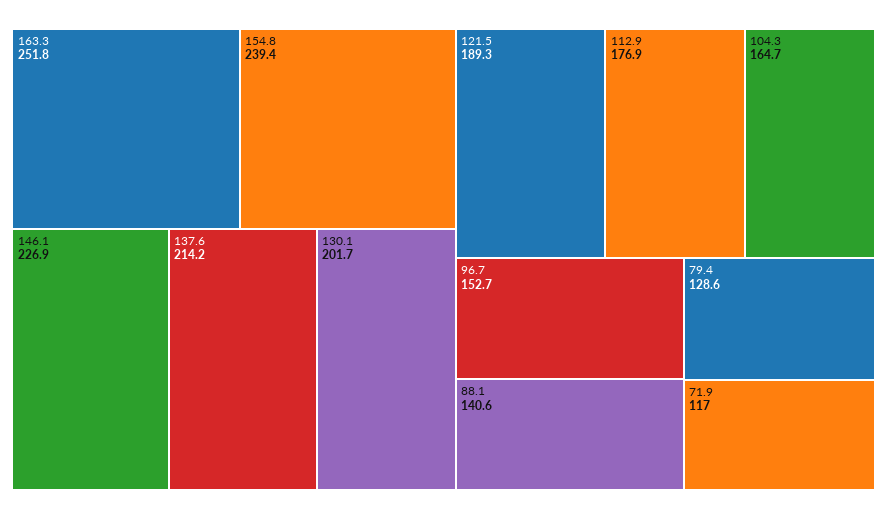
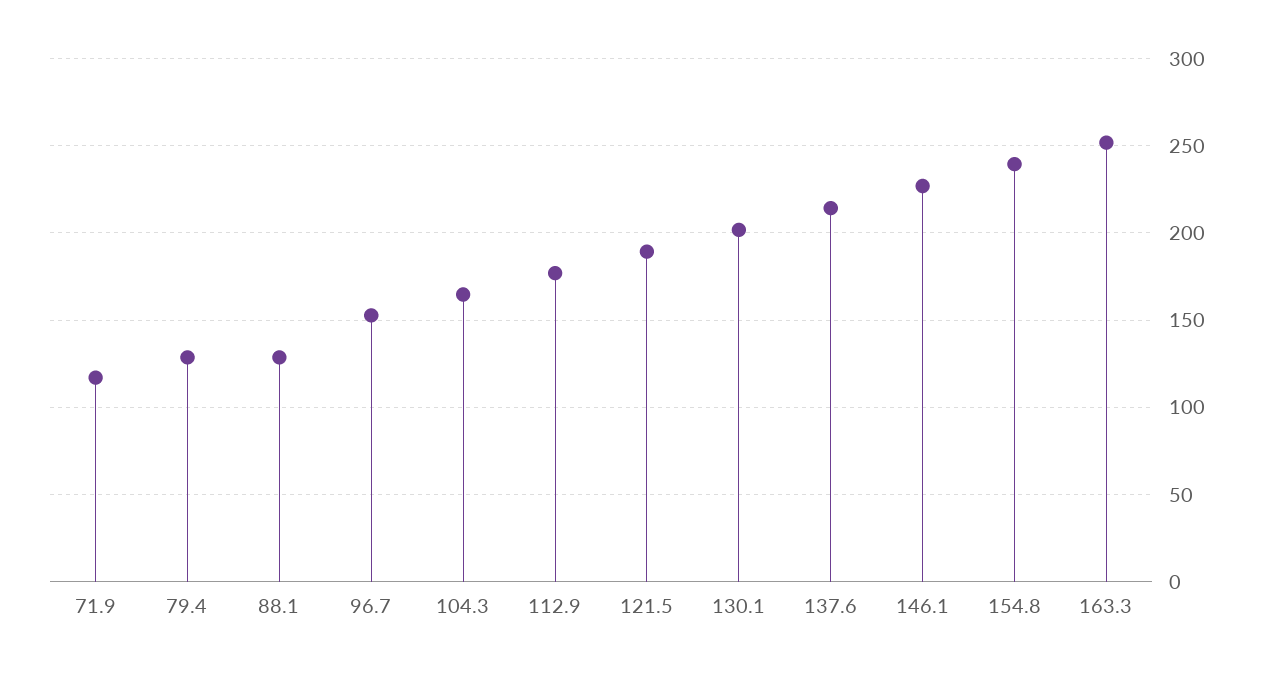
88.1: 140.6 -> 130

